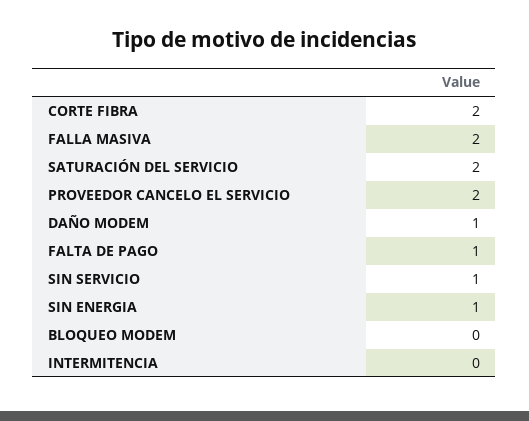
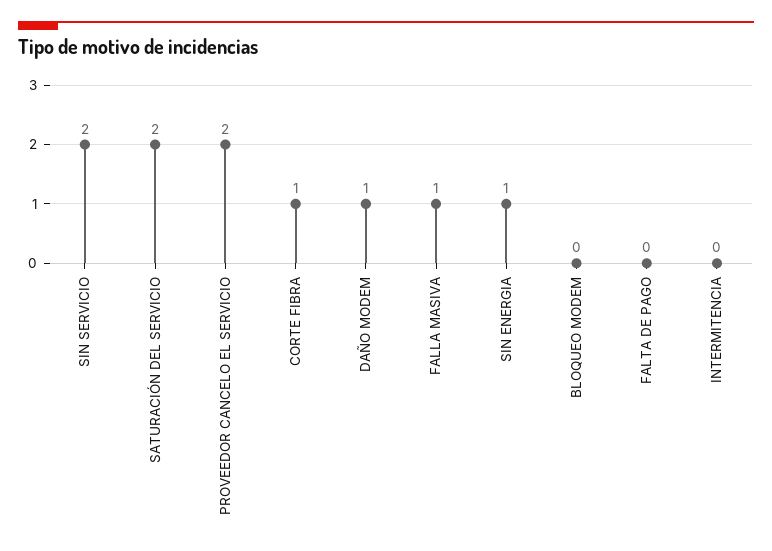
CORTE FIBRA: 2 -> 1
FALLA MASIVA: 2 -> 1
FALTA DE PAGO: 1 -> 0
SIN SERVICIO: 1 -> 2

